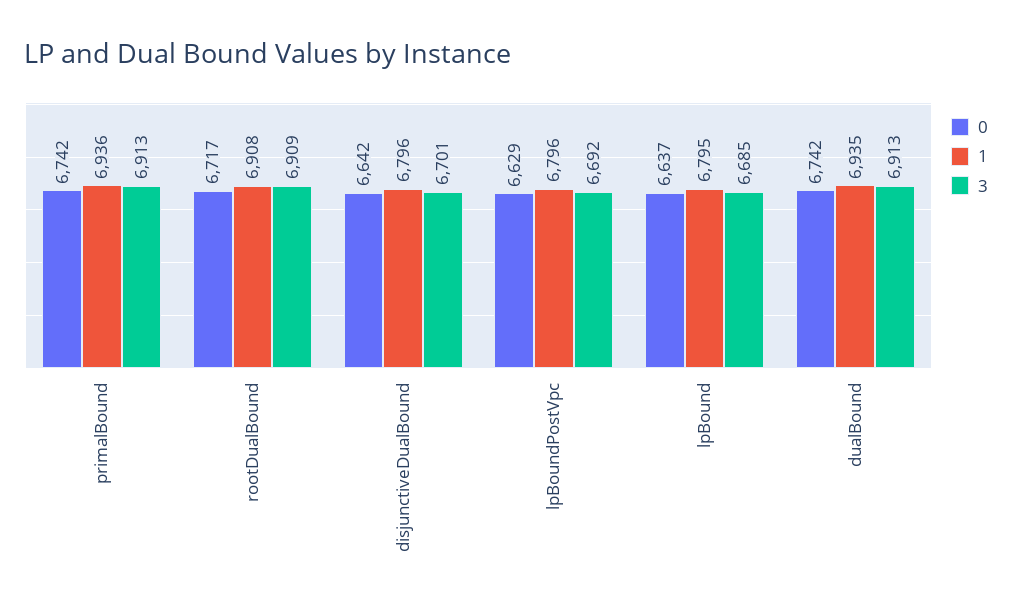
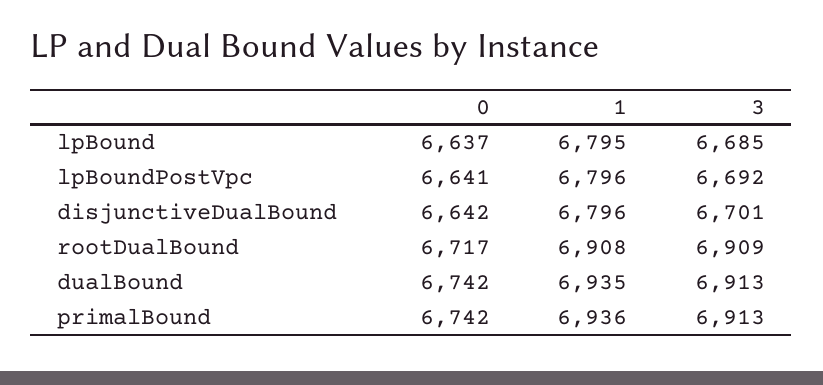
0, lpBoundPostVpc: 6629 -> 6641

